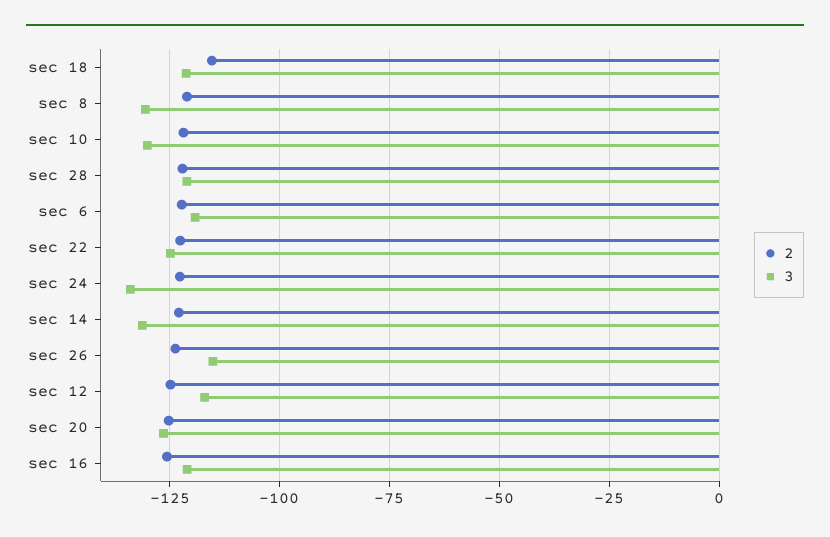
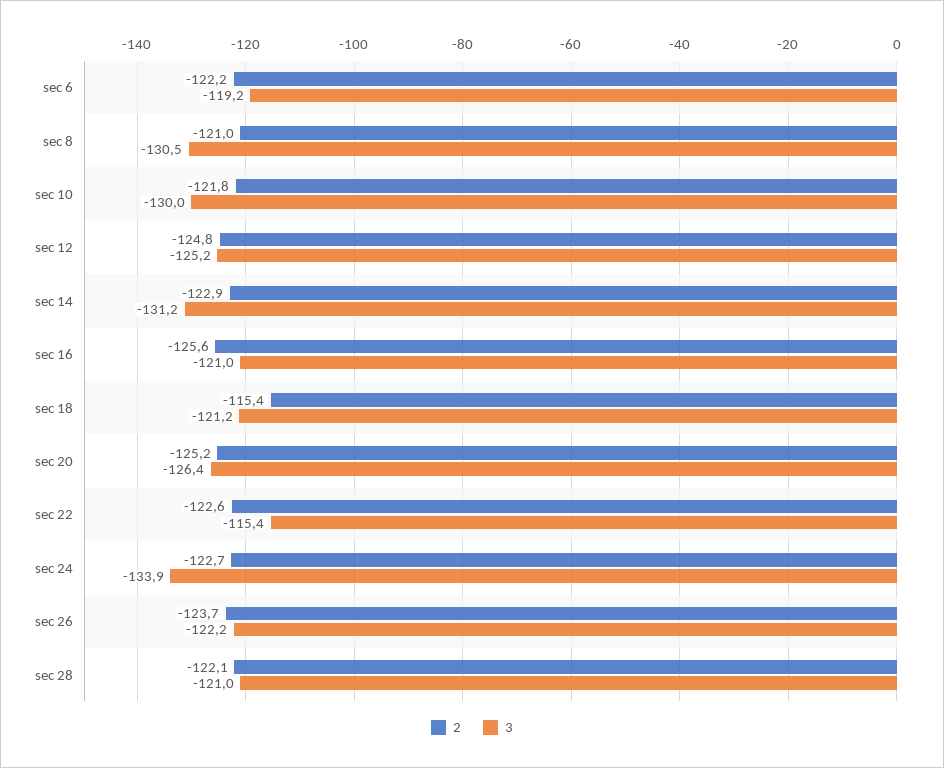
3, sec 22: -125 -> -115.4
3, sec 26: -115 -> -122.2
3, sec 12: -117.5 -> -125.2

